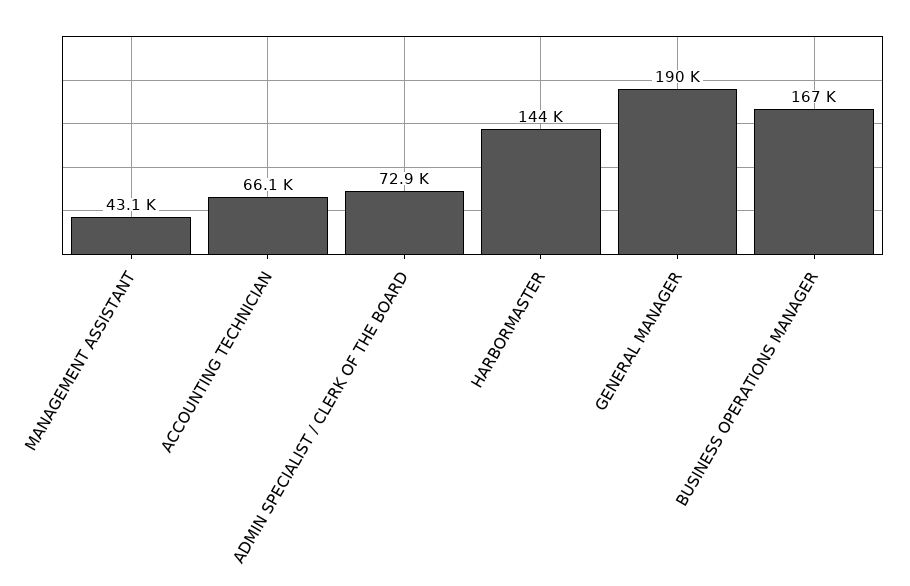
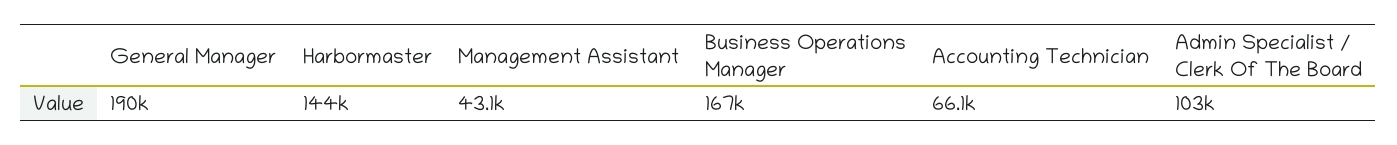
ADMIN SPECIALIST / CLERK OF THE BOARD: 72900 -> 103000

